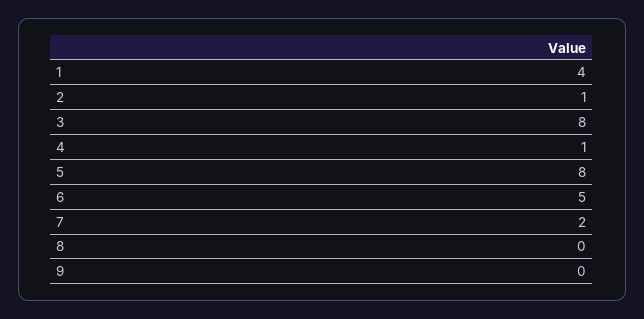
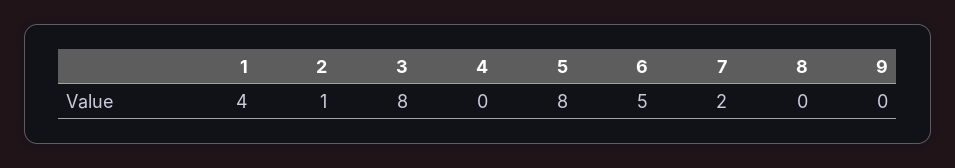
4: 1 -> 0

